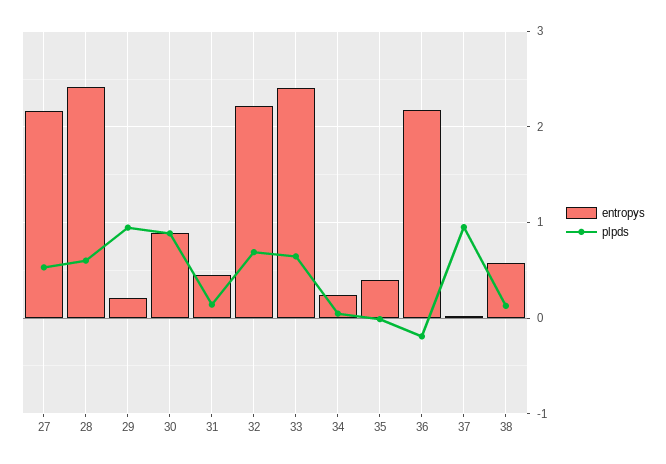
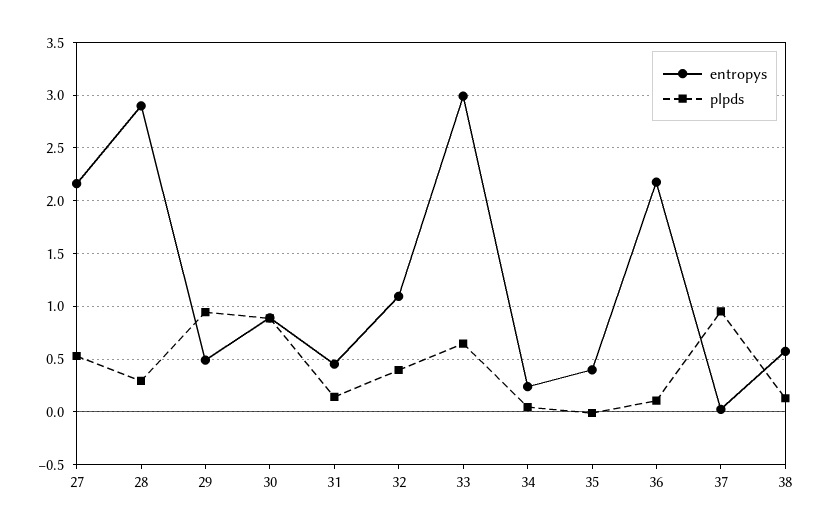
entropys, 28: 2.4 -> 2.9
plpds, 28: 0.6 -> 0.3
entropys, 29: 0.2 -> 0.5
entropys, 32: 2.2 -> 1.1
plpds, 32: 0.7 -> 0.4
entropys, 33: 2.4 -> 3
plpds, 36: -0.2 -> 0.1

